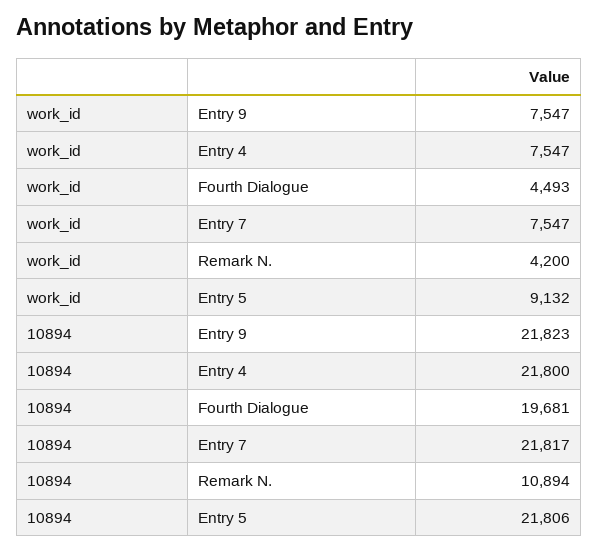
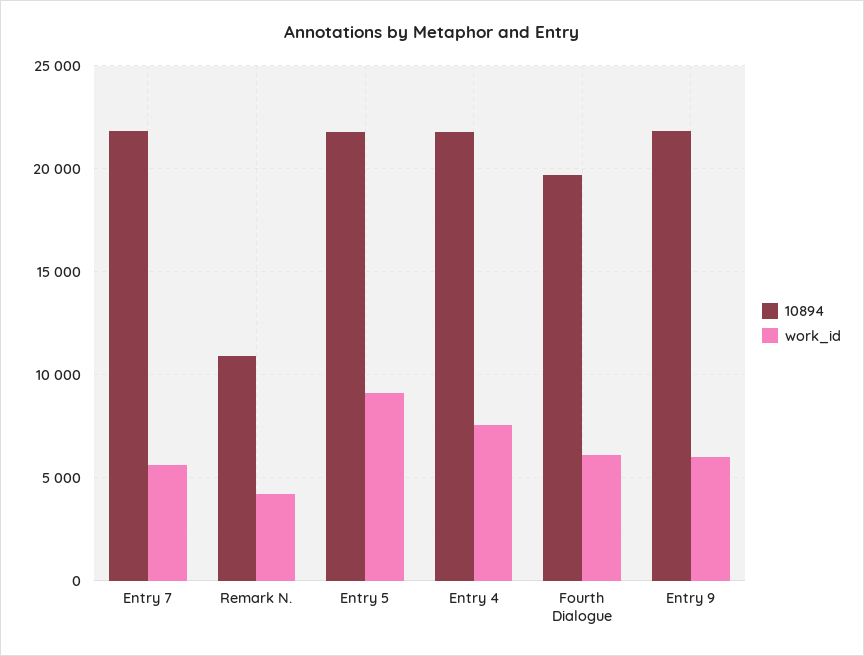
work_id, Entry 9: 7547 -> 6000
work_id, Fourth Dialogue: 4493 -> 6000
work_id, Entry 7: 7547 -> 5500

